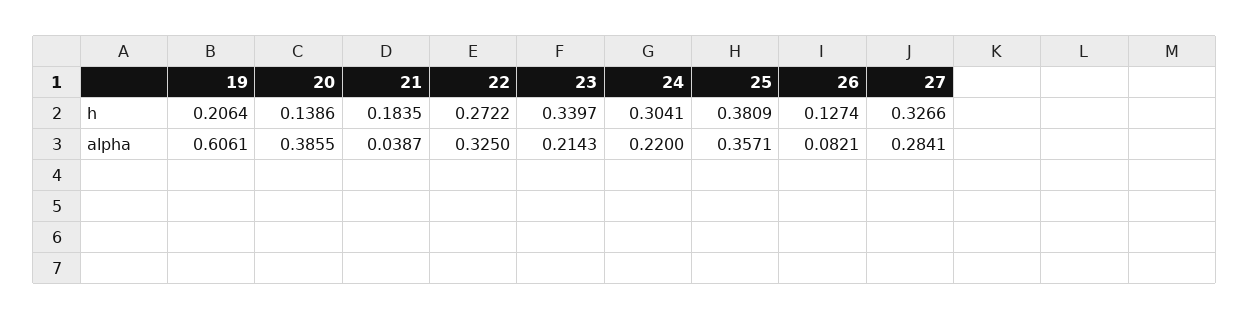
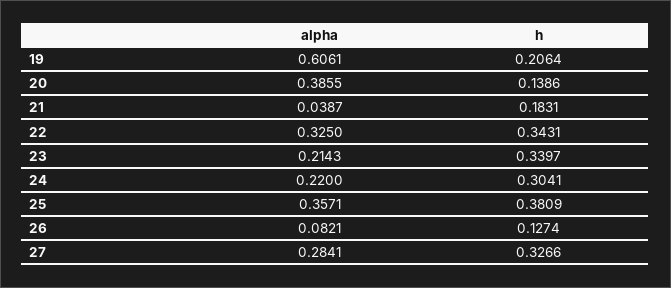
21, h: 0.1835 -> 0.1831
22, h: 0.2722 -> 0.3431

